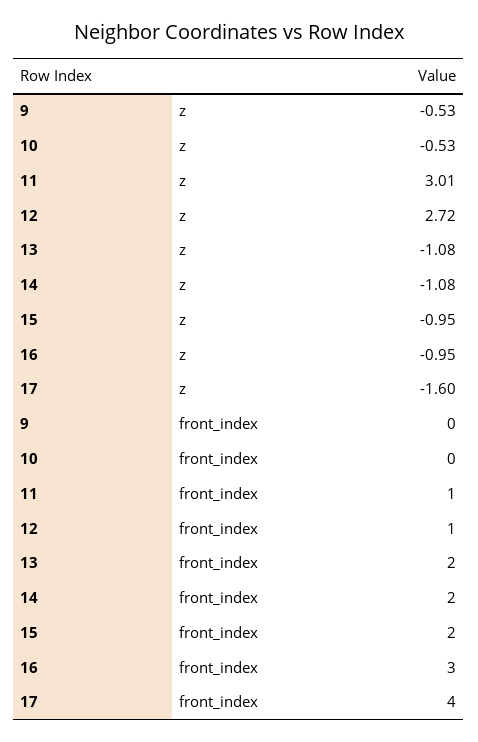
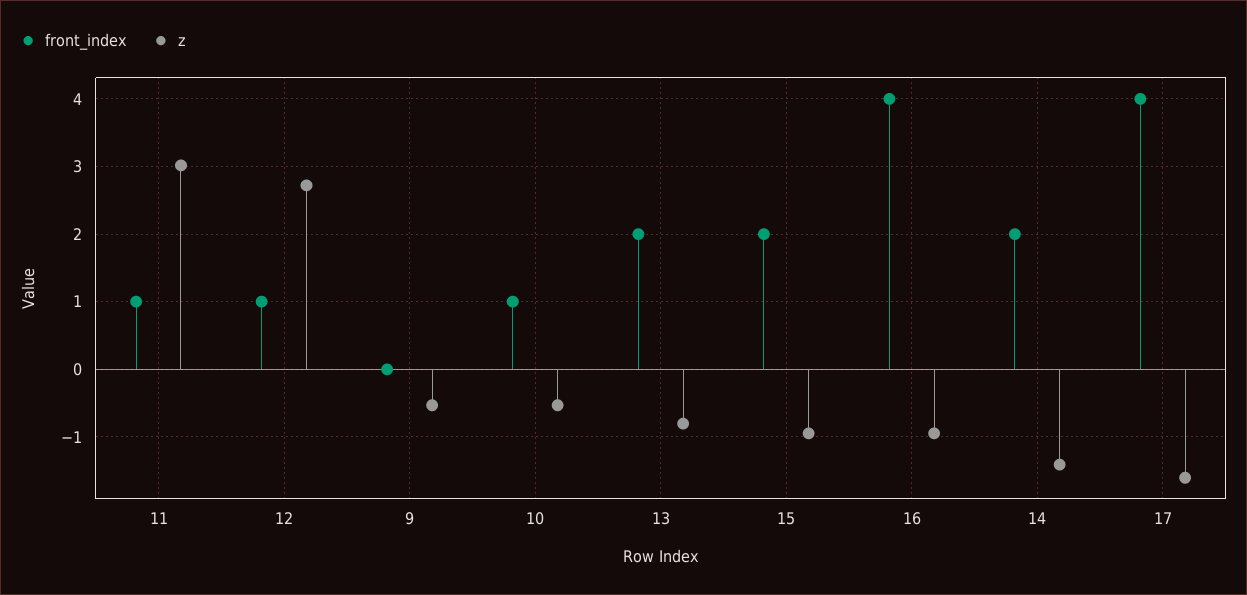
z, 13: -1.08 -> -0.8
z, 14: -1.08 -> -1.4
front_index, 10: 0 -> 1
front_index, 16: 3 -> 4

